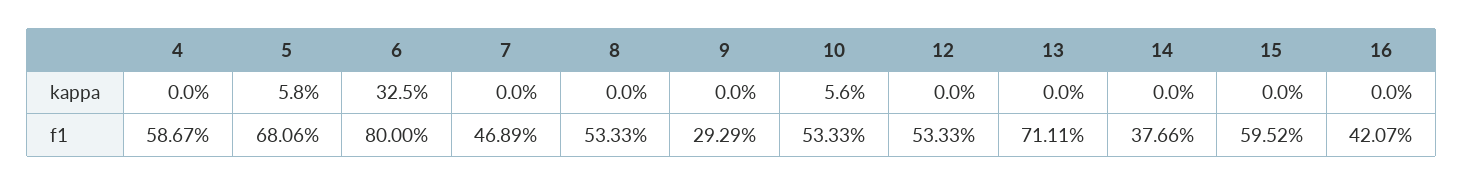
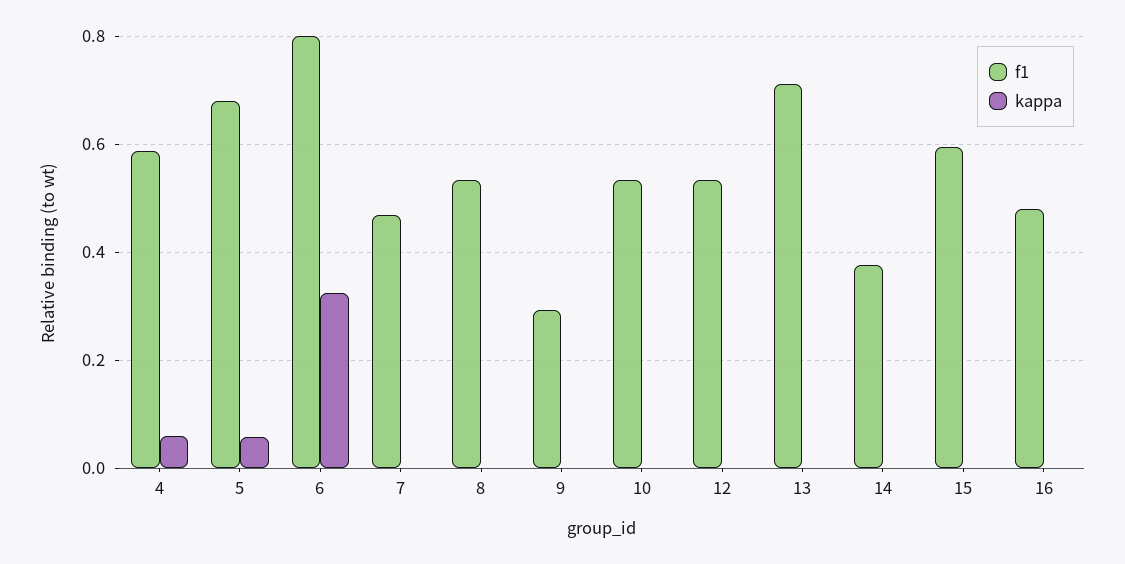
kappa, 4: 0 -> 0.06
kappa, 10: 0.056 -> 0
f1, 16: 0.4207 -> 0.48

